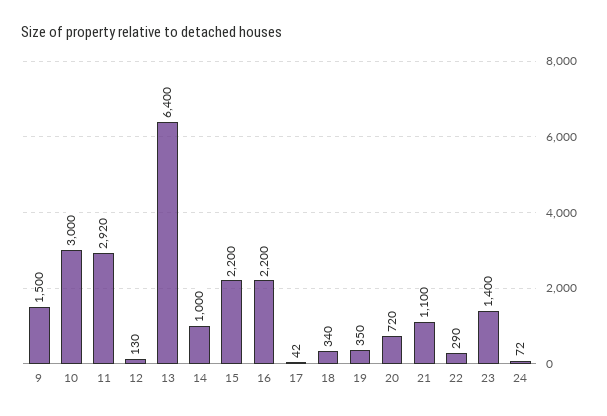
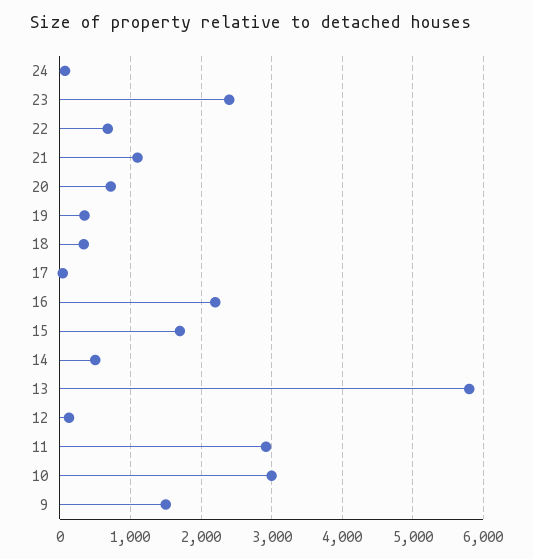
13: 6400 -> 5800
14: 1000 -> 500
15: 2200 -> 1700
22: 290 -> 700
23: 1400 -> 2400

